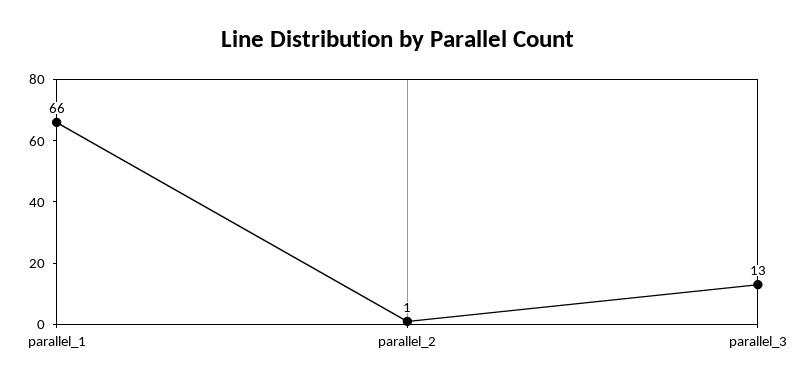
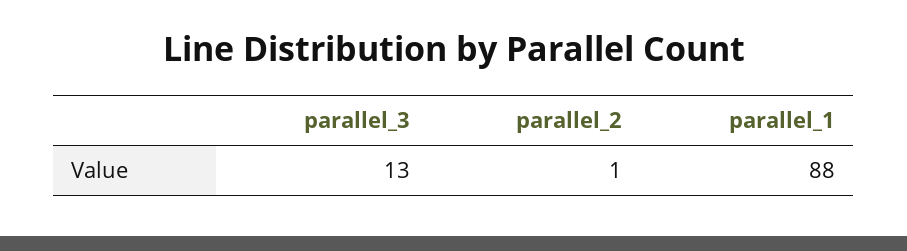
parallel_1: 66 -> 88

